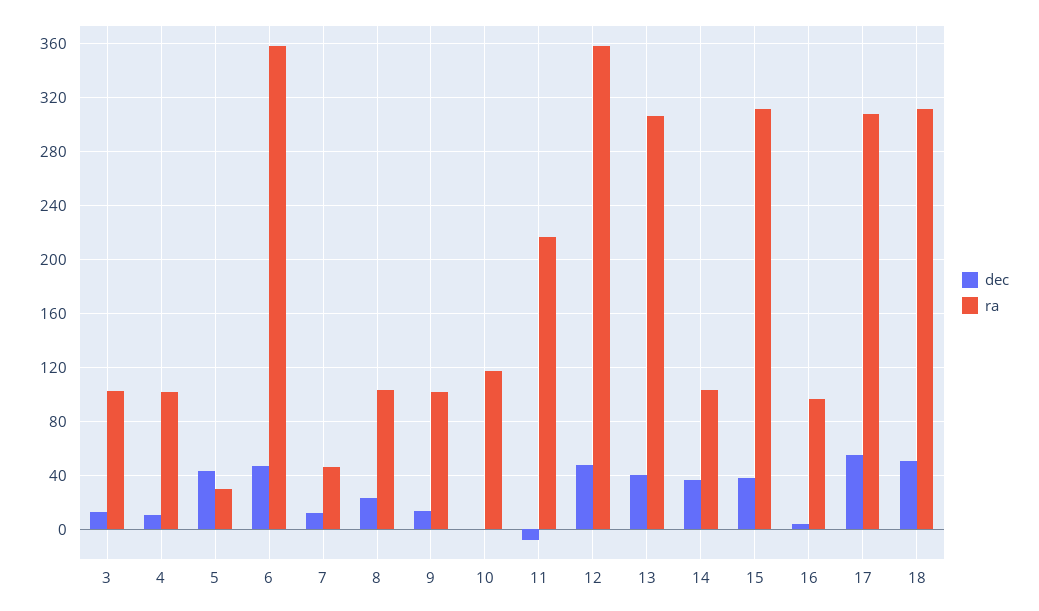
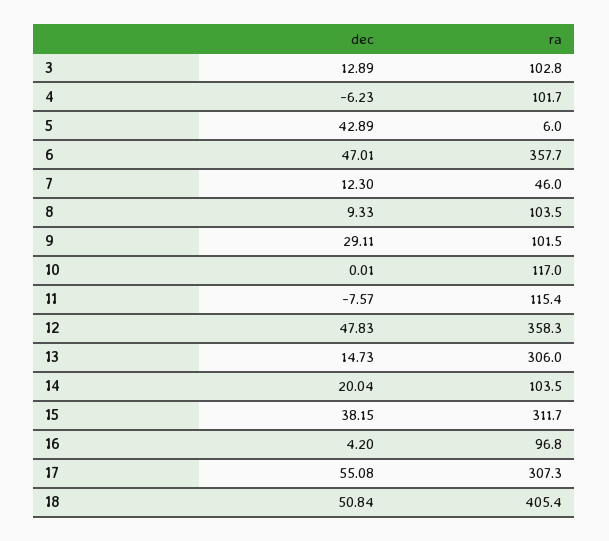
dec, 4: 10 -> -6.23
ra, 5: 30 -> 6
dec, 8: 25 -> 9.33
dec, 9: 15 -> 29.11
ra, 11: 215 -> 115.4
dec, 13: 40 -> 14.73
dec, 14: 35 -> 20.04
ra, 18: 310 -> 405.4

